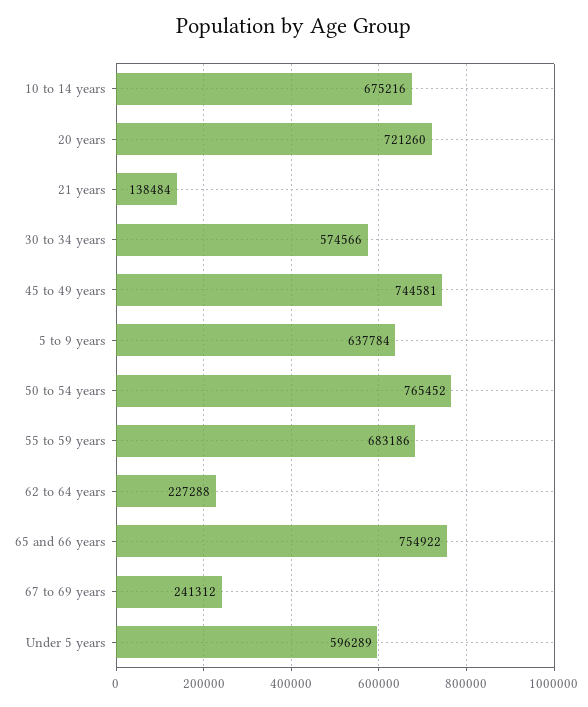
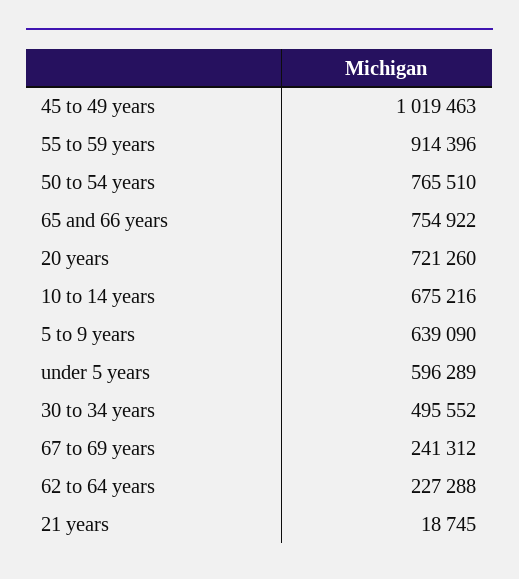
21 years: 138484 -> 18745
30 to 34 years: 574566 -> 495552
45 to 49 years: 744581 -> 1019463
5 to 9 years: 637784 -> 639090
50 to 54 years: 765452 -> 765510
55 to 59 years: 683186 -> 914396

